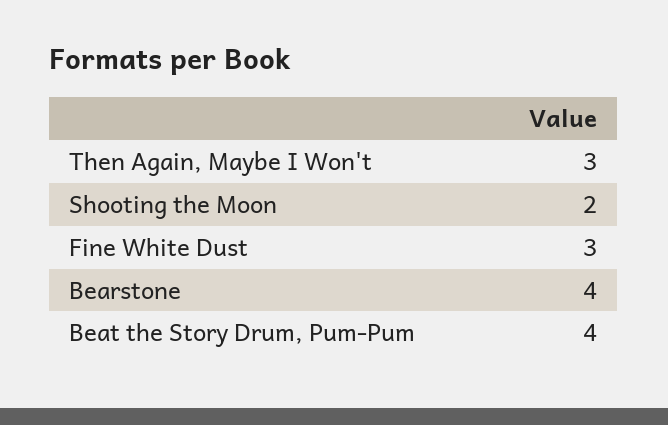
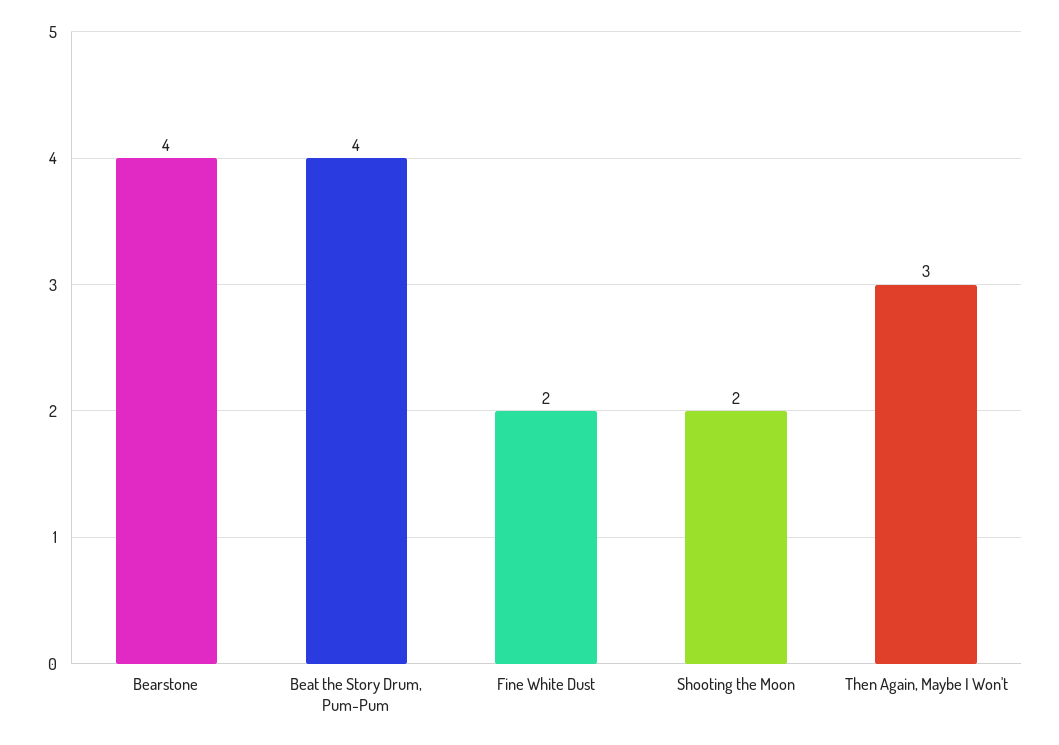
Fine White Dust: 3 -> 2

